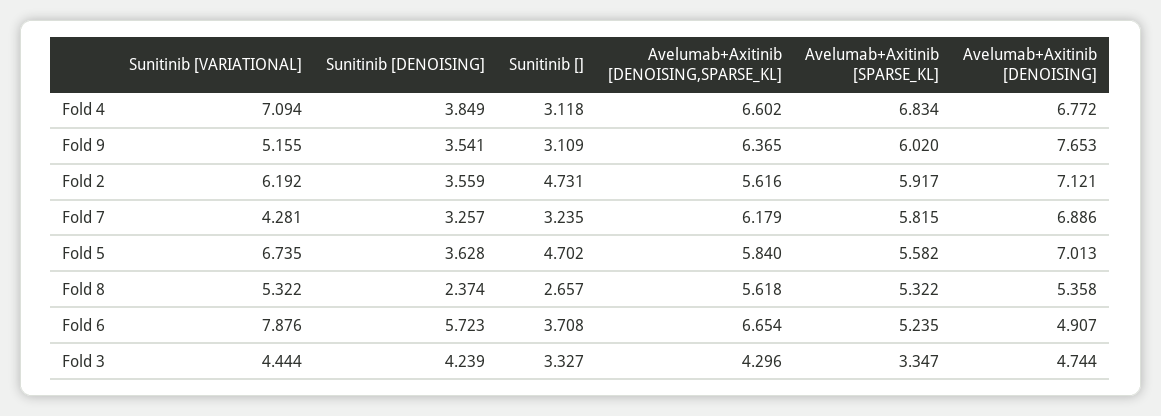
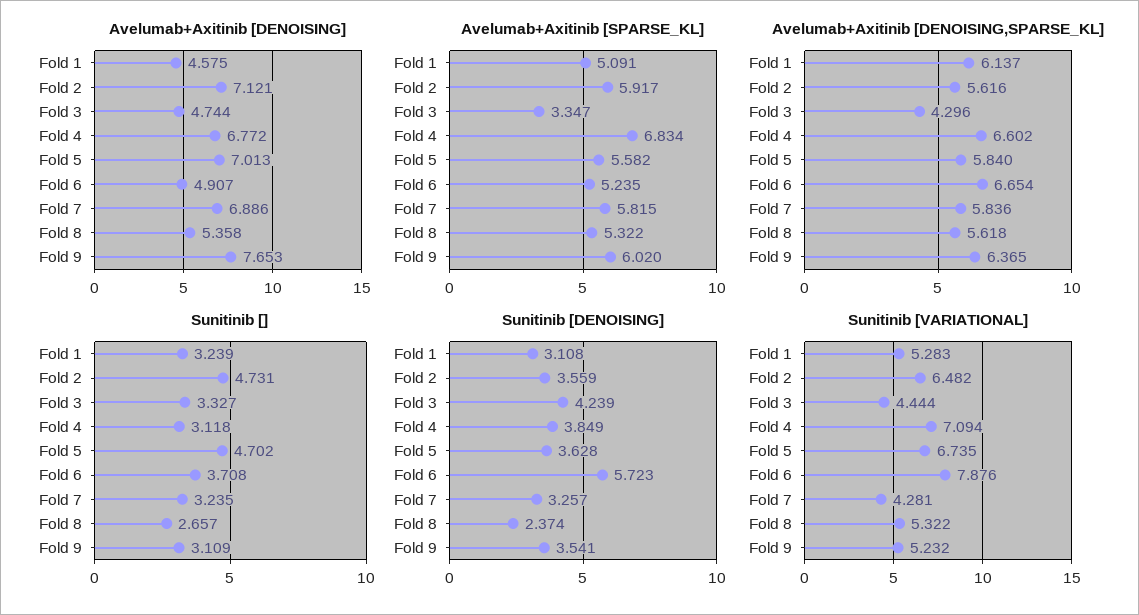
Sunitinib [VARIATIONAL], Fold 9: 5.155 -> 5.232
Sunitinib [VARIATIONAL], Fold 2: 6.192 -> 6.482
Avelumab+Axitinib [DENOISING,SPARSE_KL], Fold 7: 6.179 -> 5.836
Avelumab+Axitinib [DENOISING], Fold 1: none -> 4.575
Avelumab+Axitinib [SPARSE_KL], Fold 1: none -> 5.091
Avelumab+Axitinib [DENOISING,SPARSE_KL], Fold 1: none -> 6.137
Sunitinib [], Fold 1: none -> 3.239
Sunitinib [DENOISING], Fold 1: none -> 3.108
Sunitinib [VARIATIONAL], Fold 1: none -> 5.283

